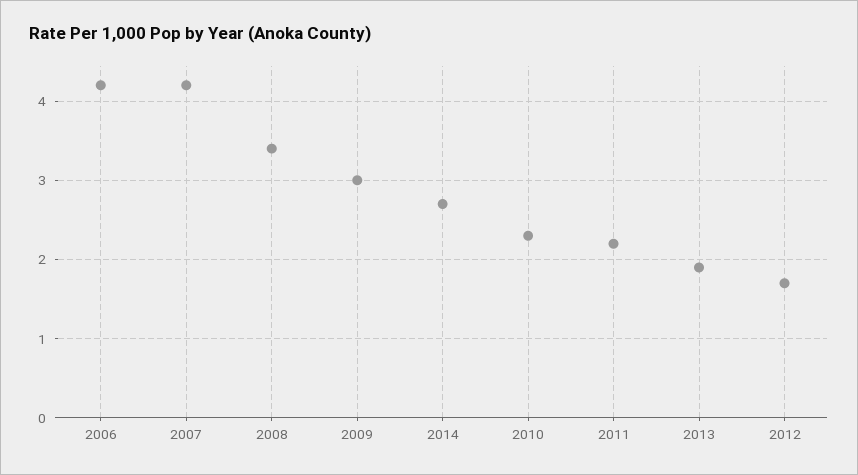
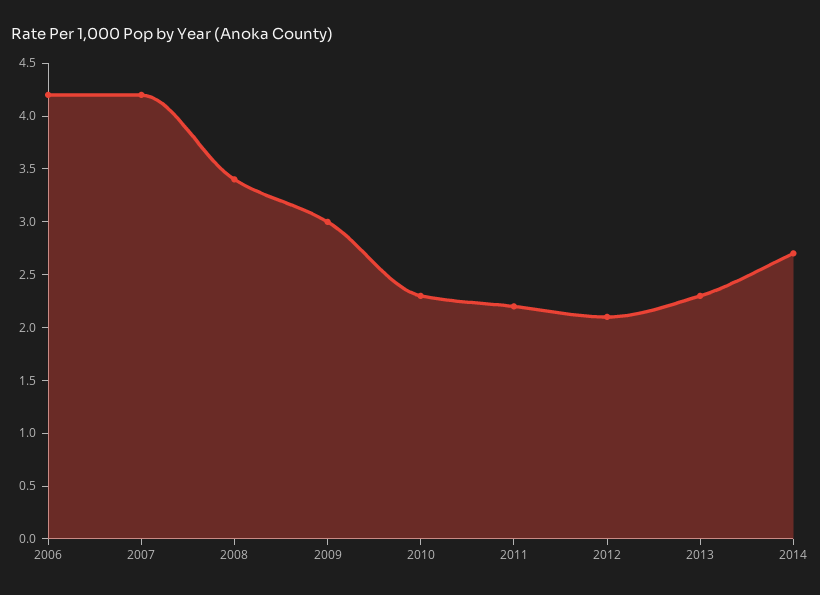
2013: 1.9 -> 2.3
2012: 1.7 -> 2.1

